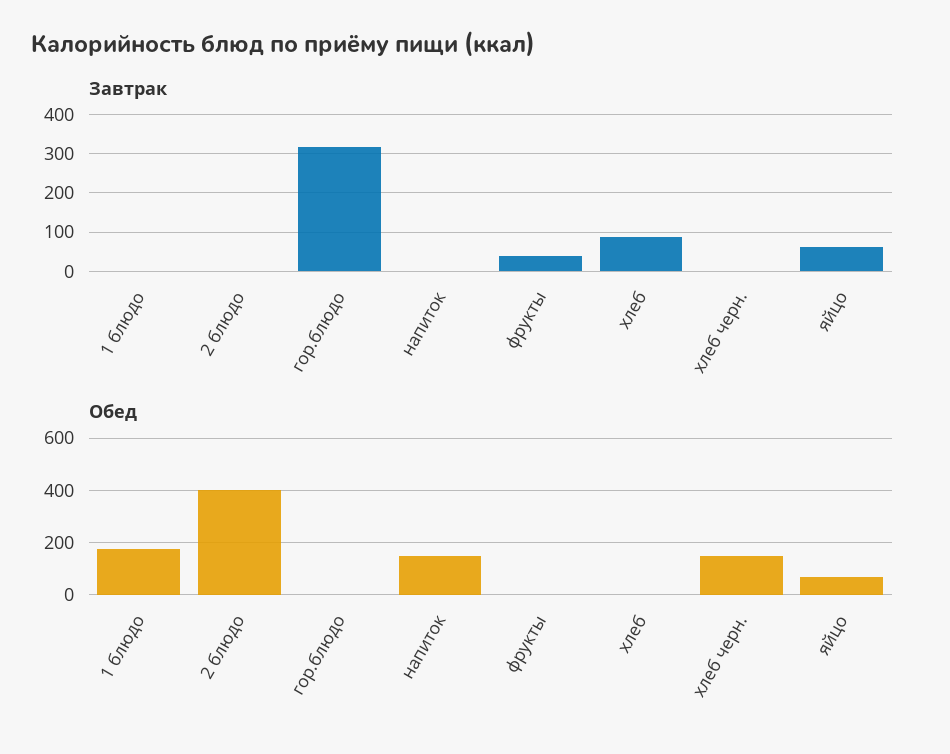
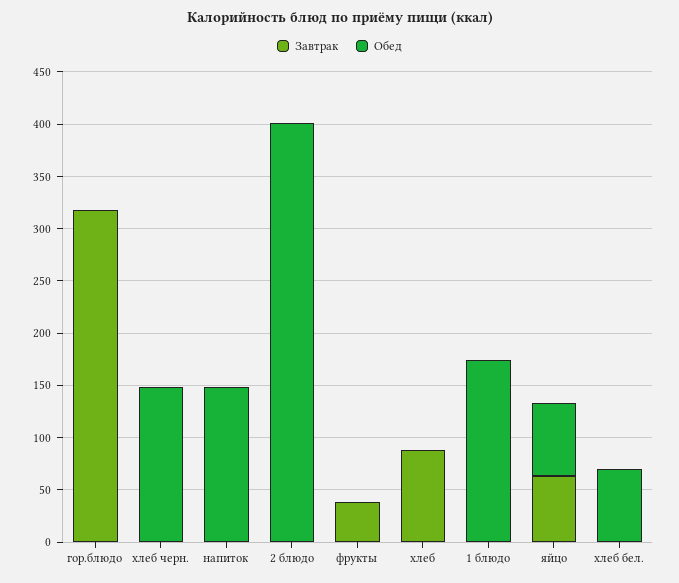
Завтрак, хлеб бел.: none -> 0
Обед, хлеб бел.: none -> 70

